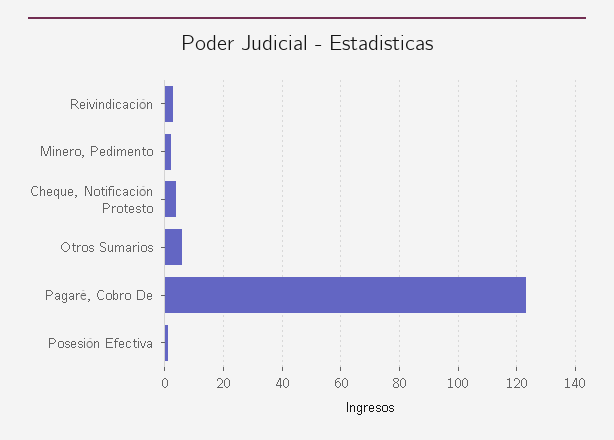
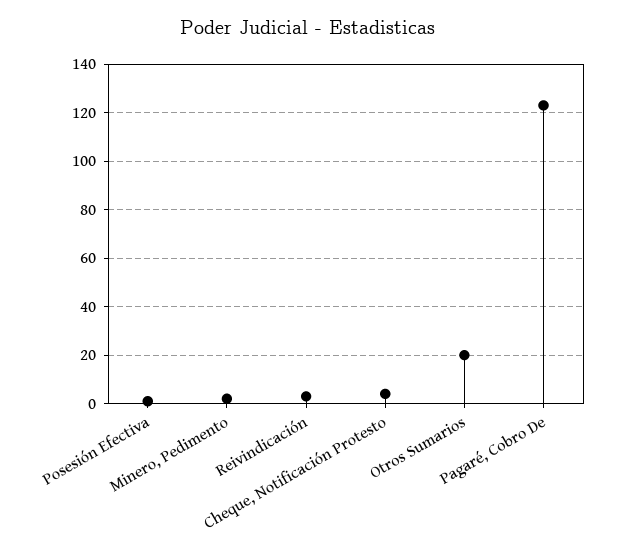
Otros Sumarios: 5 -> 20

